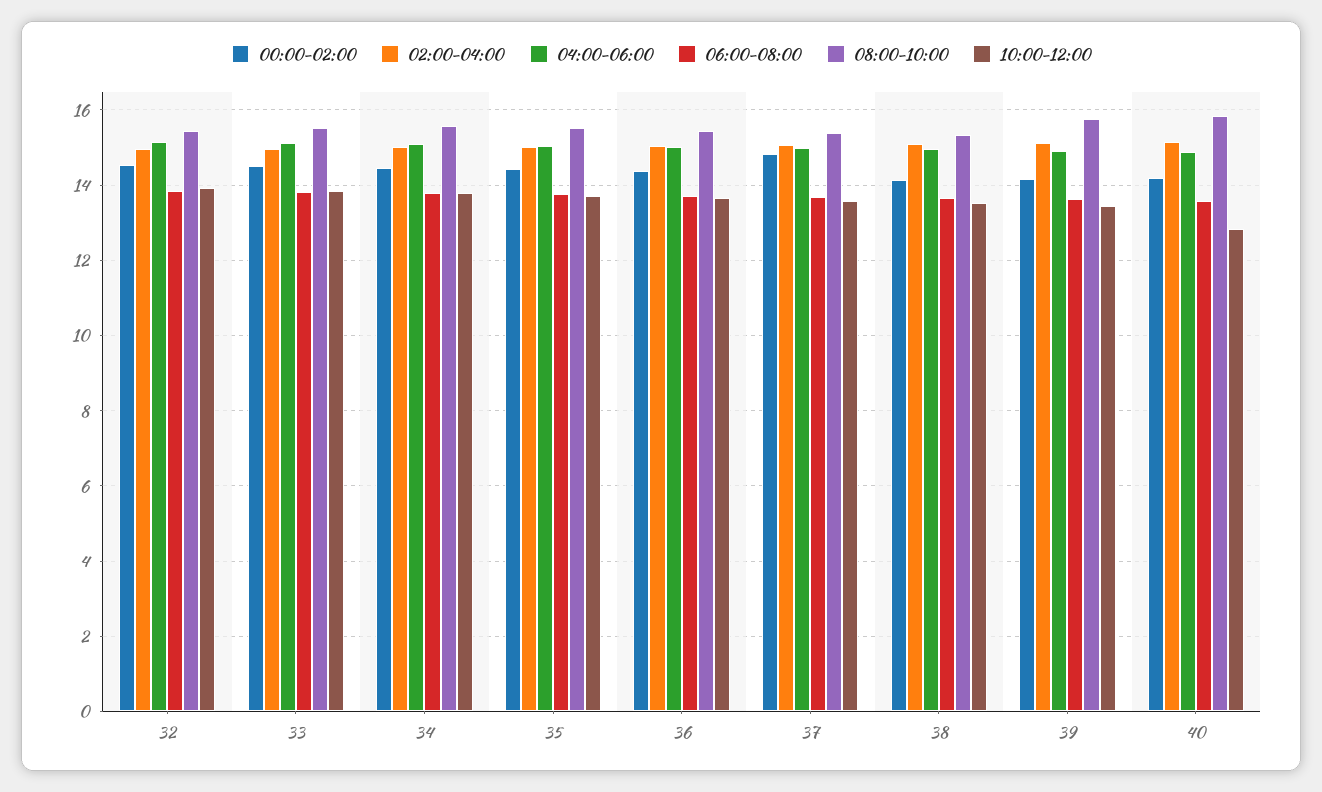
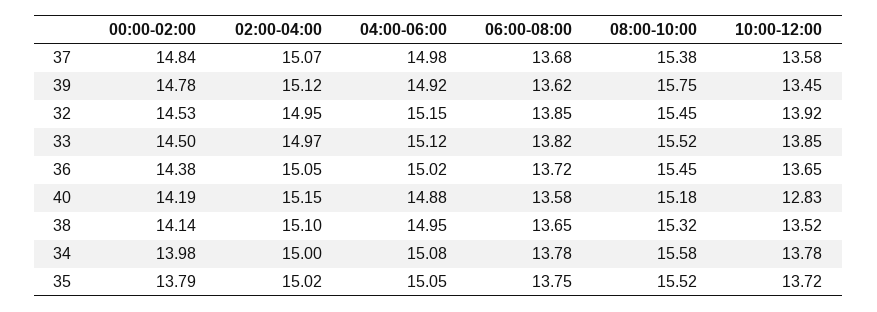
00:00-02:00, 34: 14.4 -> 13.98
00:00-02:00, 35: 14.4 -> 13.79
00:00-02:00, 39: 14.2 -> 14.78
08:00-10:00, 40: 15.8 -> 15.18

